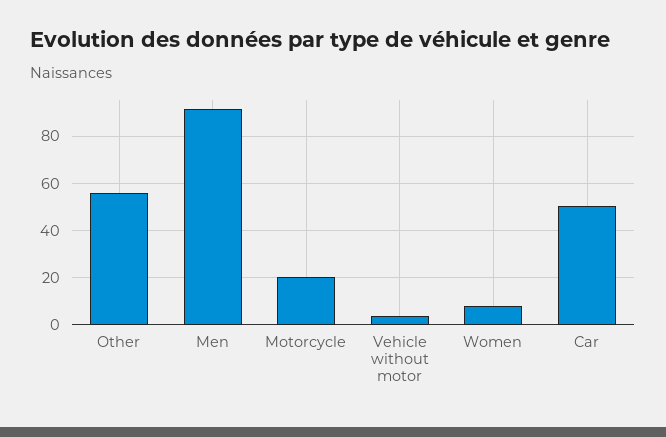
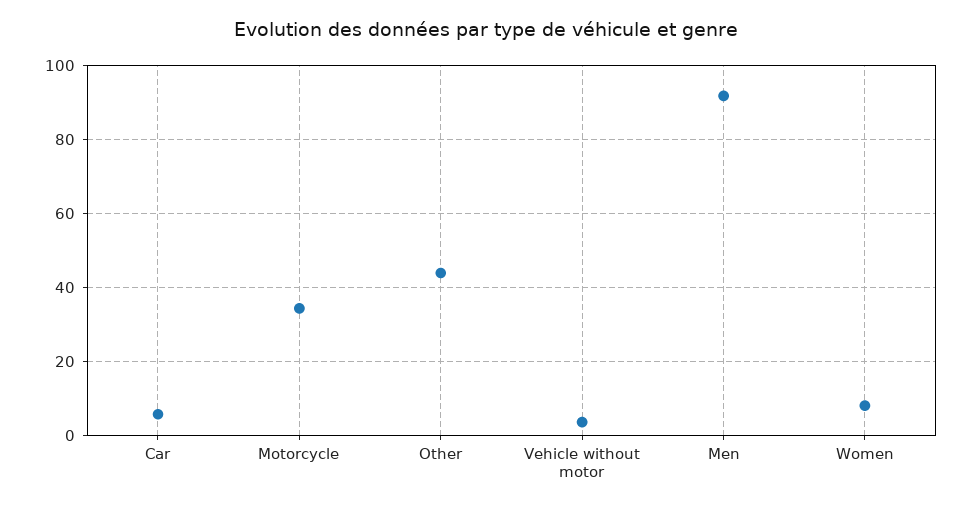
Other: 55 -> 44
Motorcycle: 20 -> 34
Car: 50 -> 6

